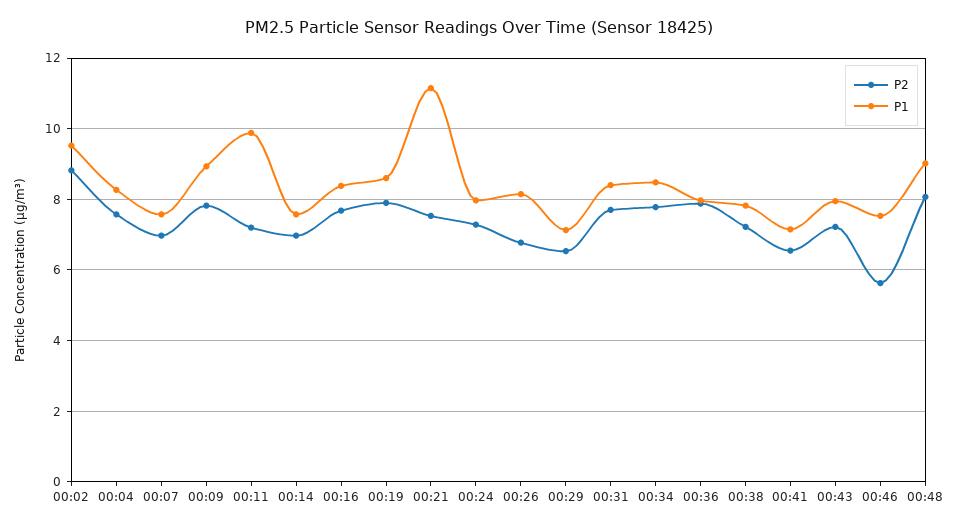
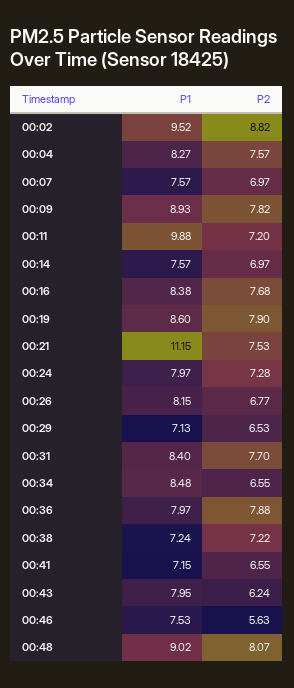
P2, 00:34: 7.8 -> 6.55
P1, 00:38: 7.8 -> 7.24
P2, 00:43: 7.2 -> 6.24

